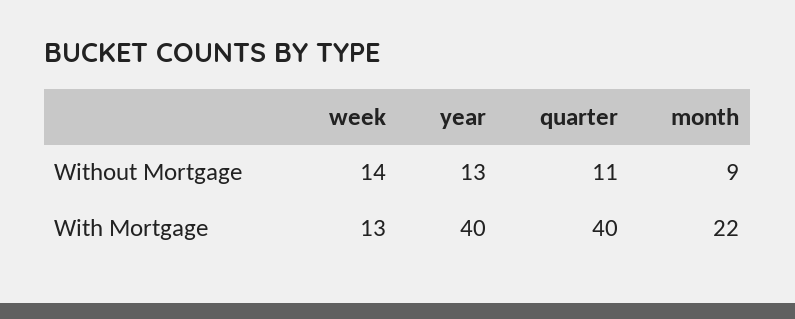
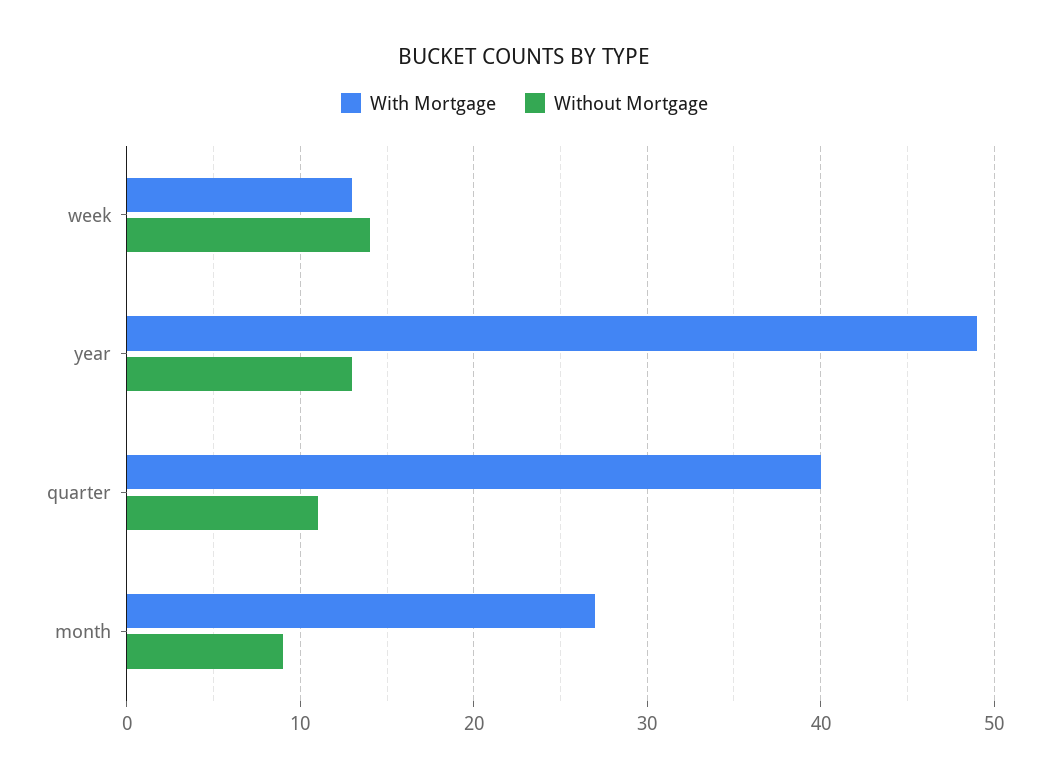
With Mortgage, year: 40 -> 49
With Mortgage, month: 22 -> 27

